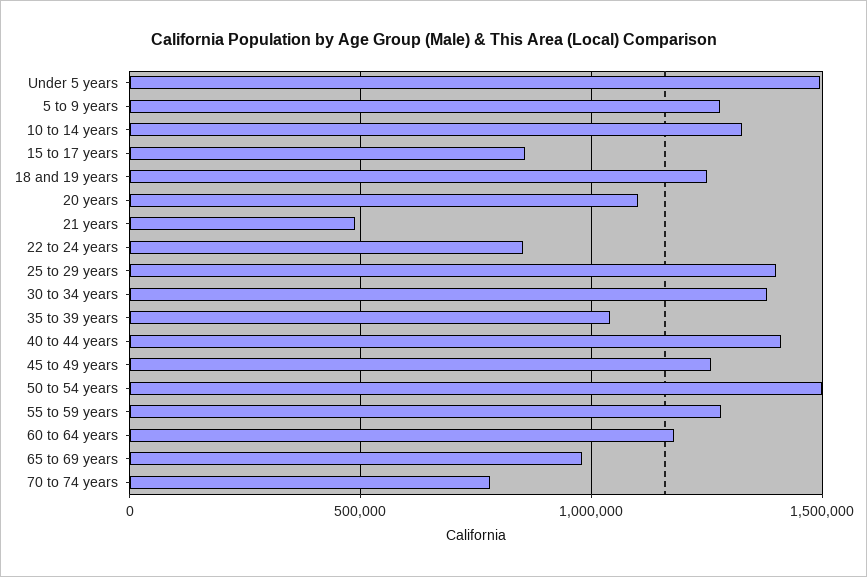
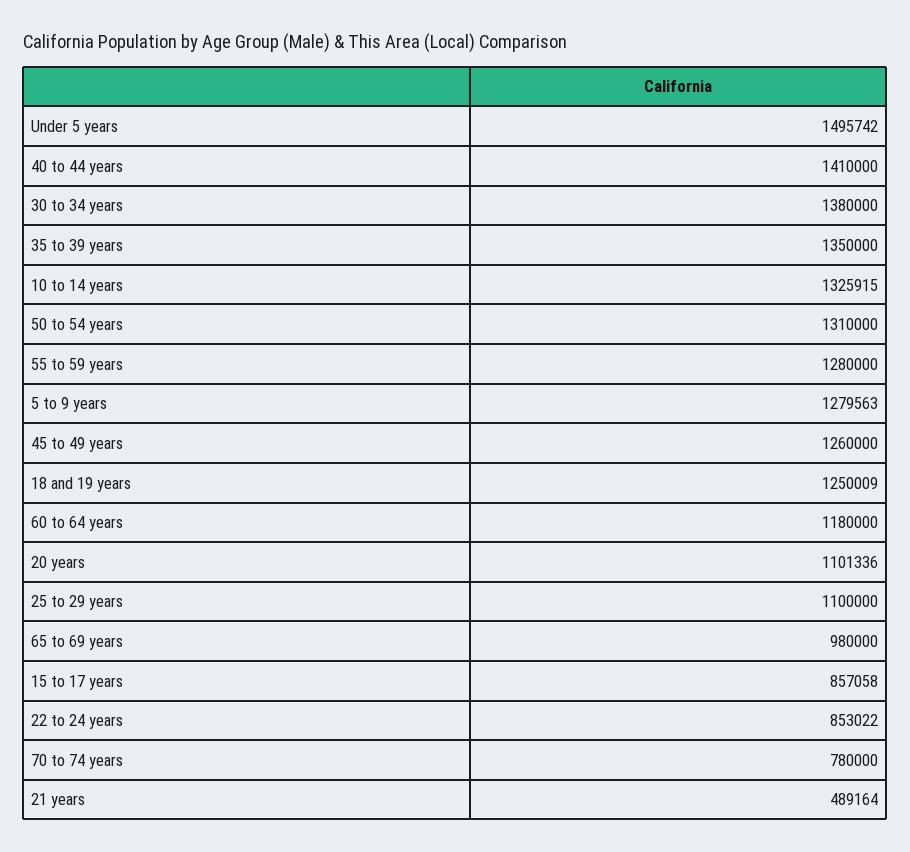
25 to 29 years: 1400000 -> 1100000
35 to 39 years: 1050000 -> 1350000
50 to 54 years: 1500000 -> 1310000

